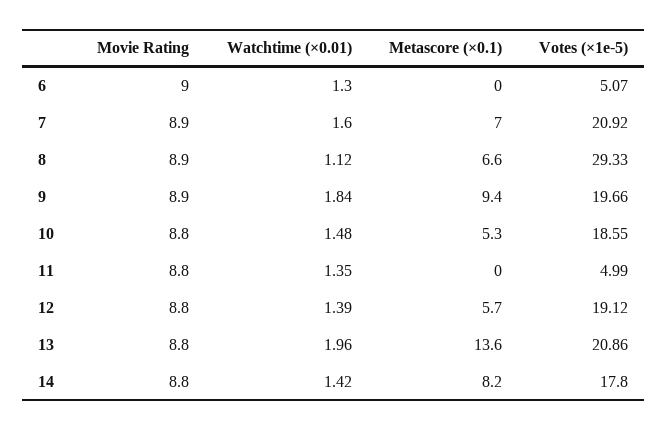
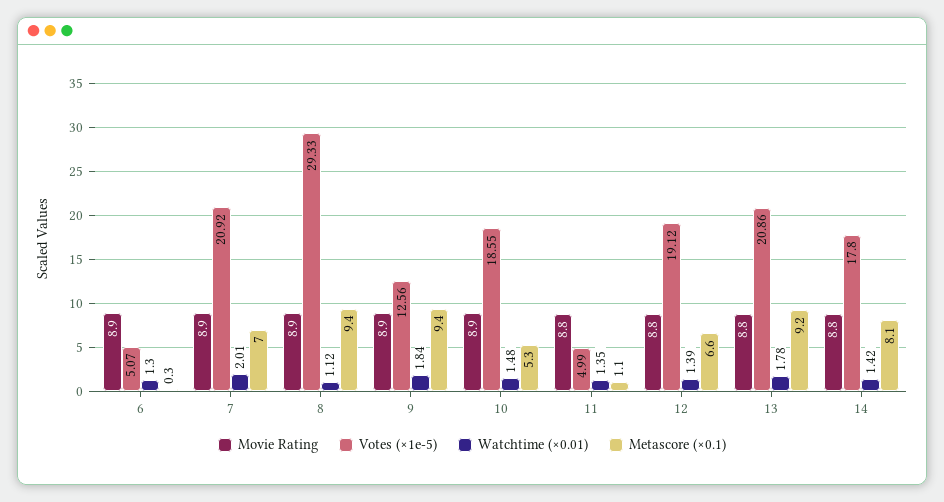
Movie Rating, 6: 9 -> 8.9
Metascore (×0.1), 6: 0 -> 0.3
Watchtime (×0.01), 7: 1.6 -> 2.01
Metascore (×0.1), 8: 6.6 -> 9.4
Votes (×1e-5), 9: 19.66 -> 12.56
Movie Rating, 10: 8.8 -> 8.9
Metascore (×0.1), 11: 0 -> 1.1
Metascore (×0.1), 12: 5.7 -> 6.6
Watchtime (×0.01), 13: 1.96 -> 1.78
Metascore (×0.1), 13: 13.6 -> 9.2
Metascore (×0.1), 14: 8.2 -> 8.1

